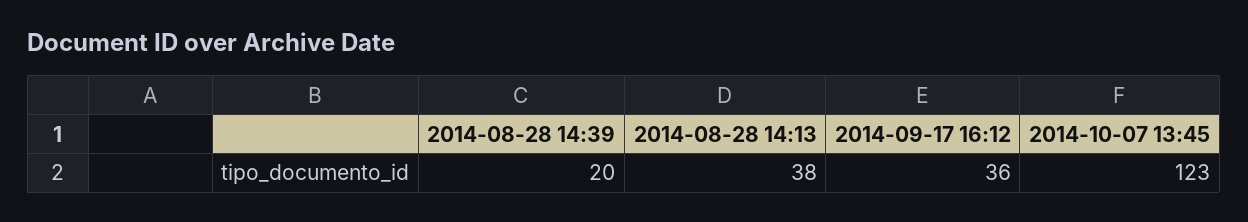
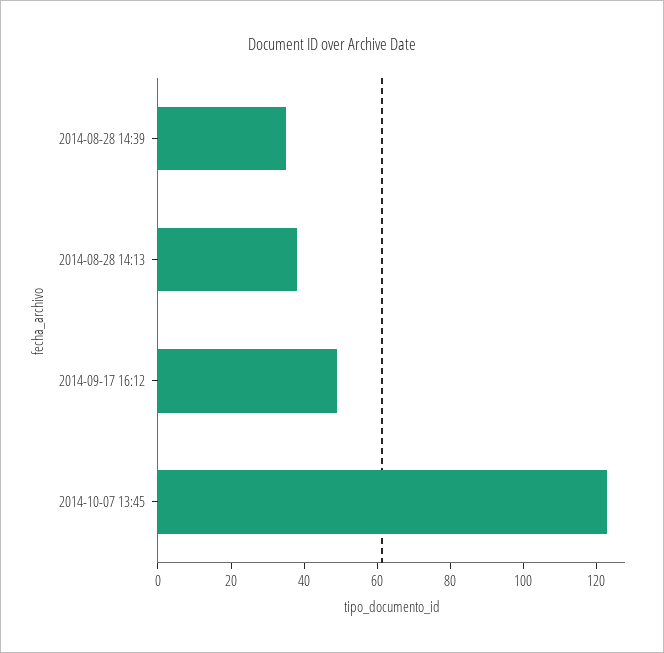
2014-08-28 14:39: 20 -> 35
2014-09-17 16:12: 36 -> 50

